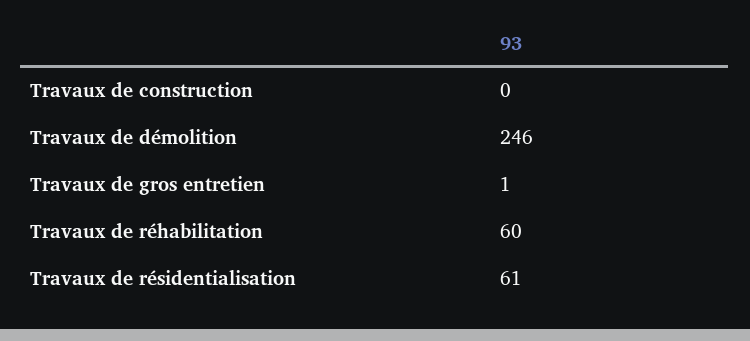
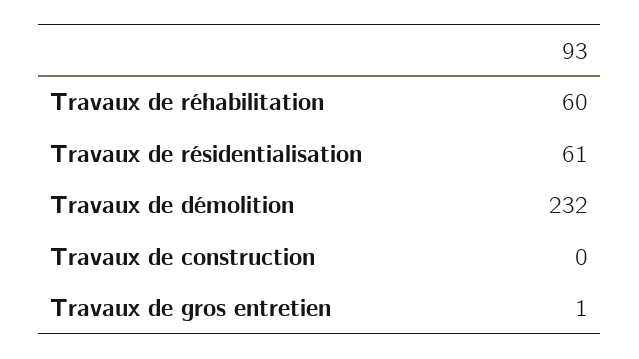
Travaux de démolition: 246 -> 232

